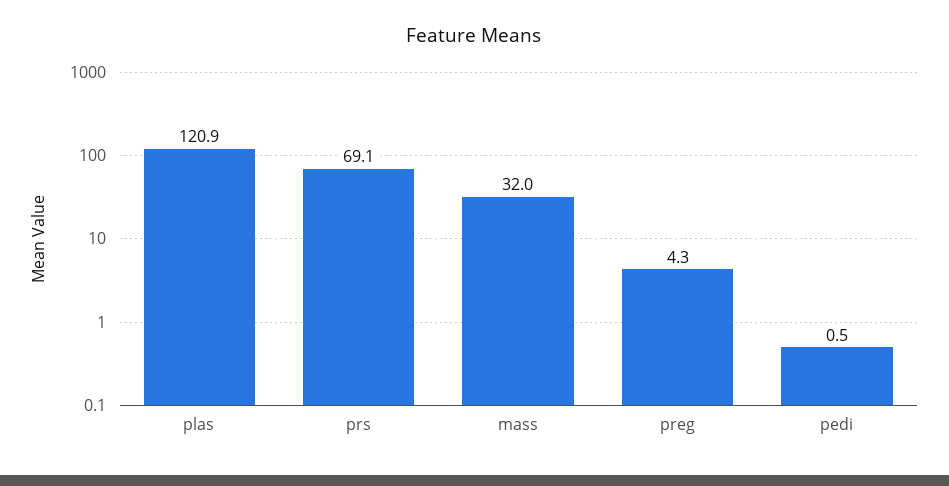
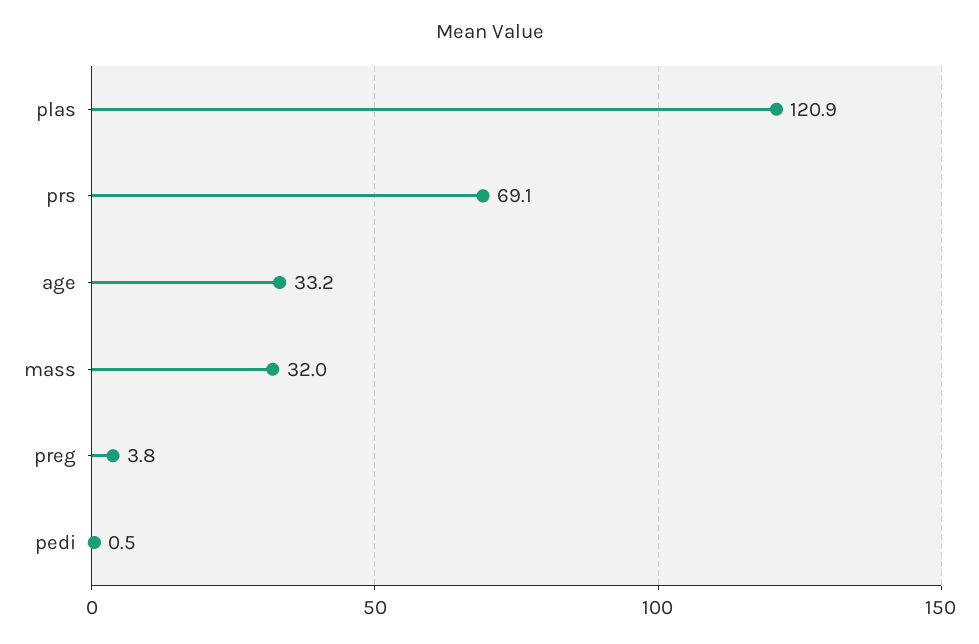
preg: 4.3 -> 3.8
age: none -> 33.2

